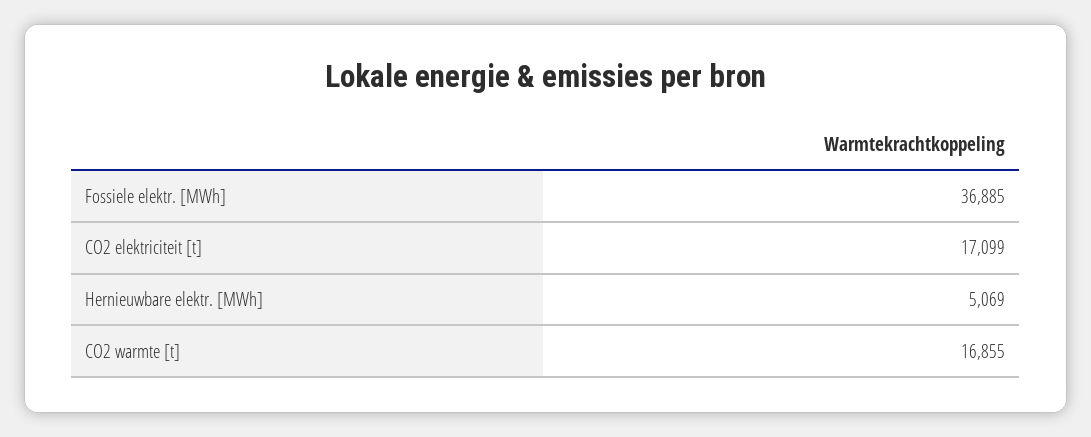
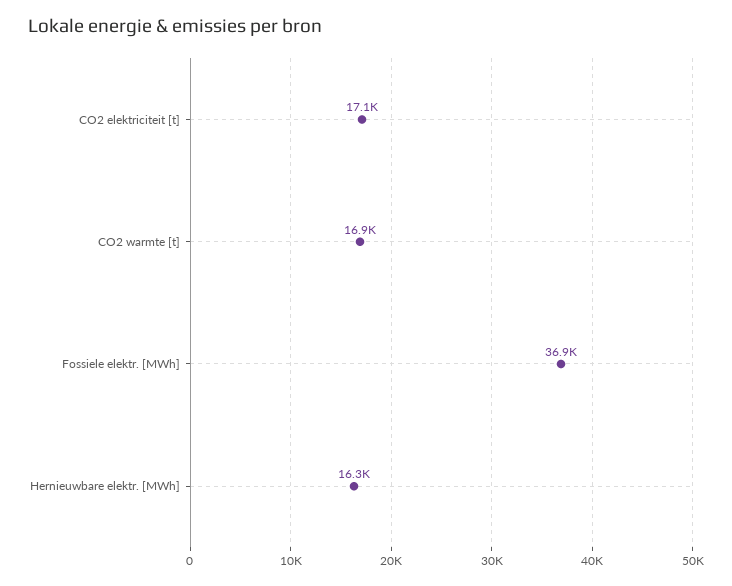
Hernieuwbare elektr. [MWh]: 5069 -> 16300

